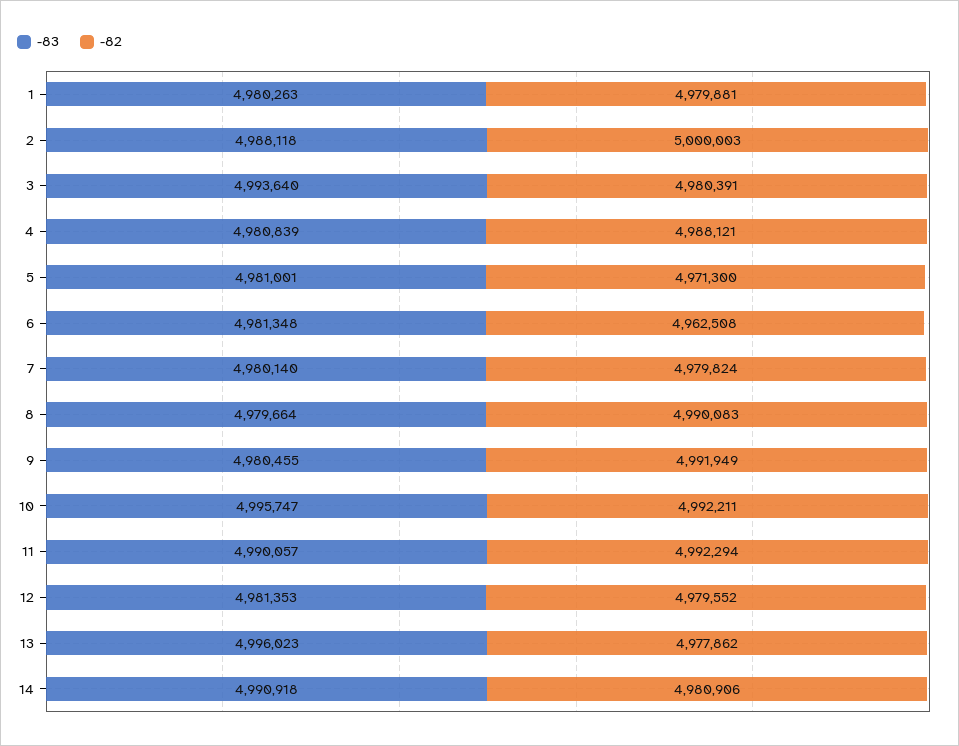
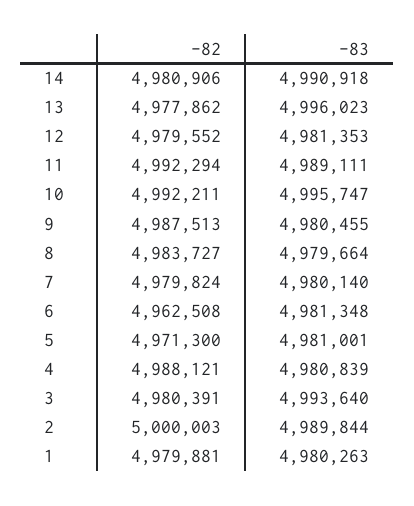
-83, 2: 4988118 -> 4989844
-82, 8: 4990083 -> 4983727
-82, 9: 4991949 -> 4987513
-83, 11: 4990057 -> 4989111

